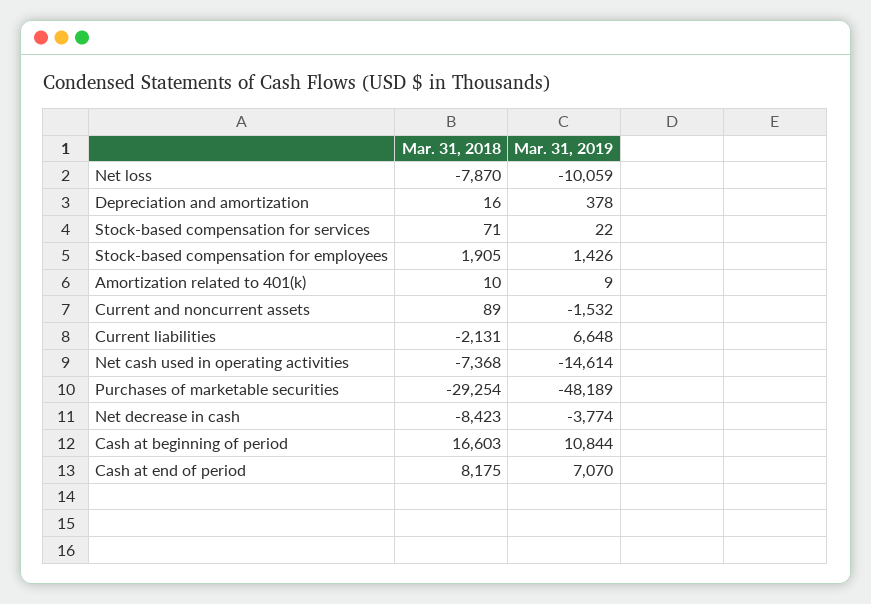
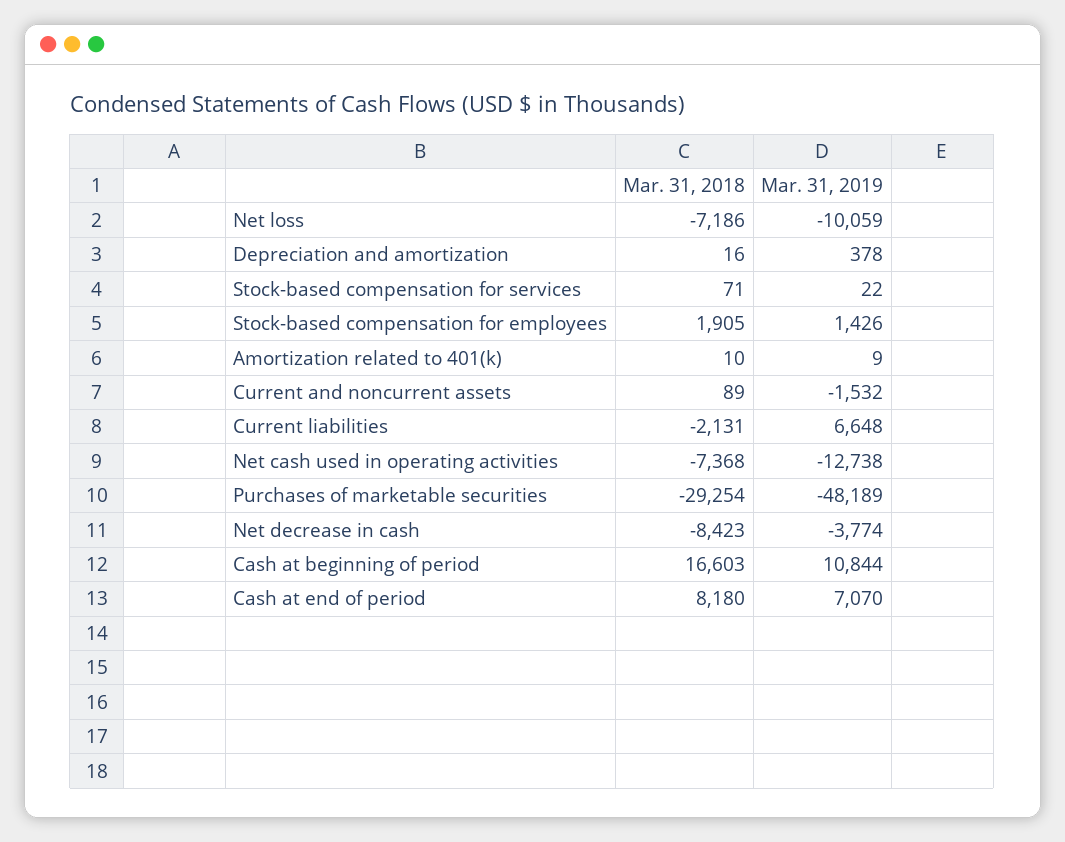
Mar. 31, 2018, Net loss: -7870 -> -7186
Mar. 31, 2019, Net cash used in operating activities: -14614 -> -12738
Mar. 31, 2018, Cash at end of period: 8175 -> 8180

